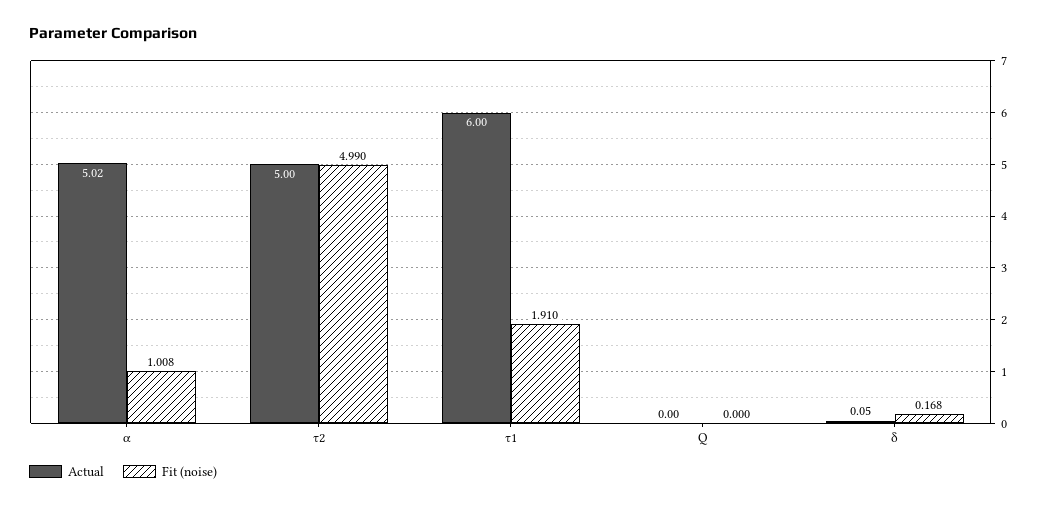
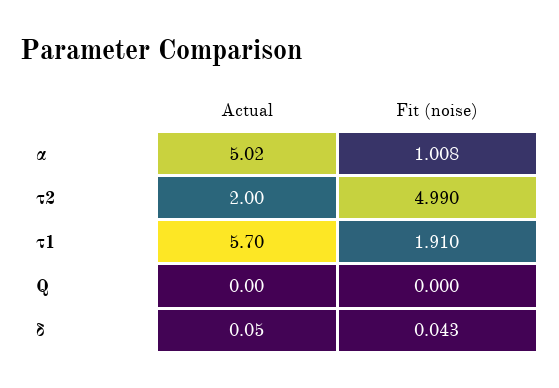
Actual, τ2: 5 -> 2
Actual, τ1: 6 -> 5.7
Fit (noise), δ: 0.168 -> 0.043

